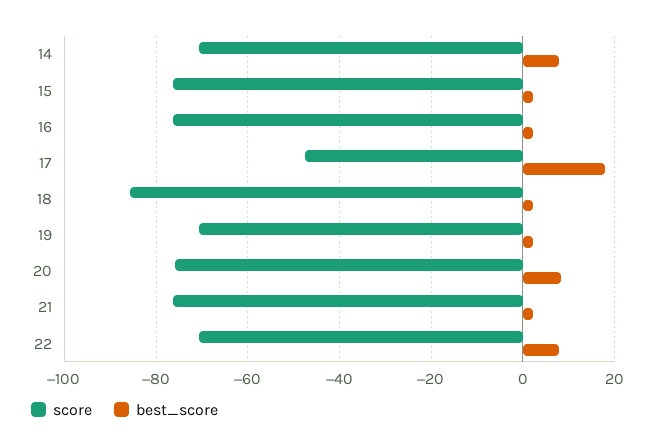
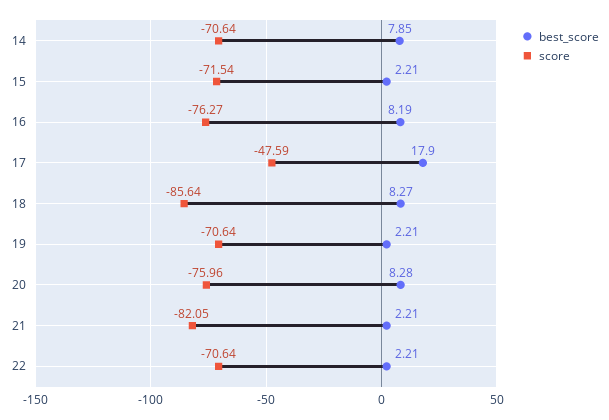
score, 15: -76 -> -71.54
best_score, 16: 2 -> 8.19
best_score, 18: 2 -> 8.27
score, 21: -76 -> -82.05
best_score, 22: 8 -> 2.21

